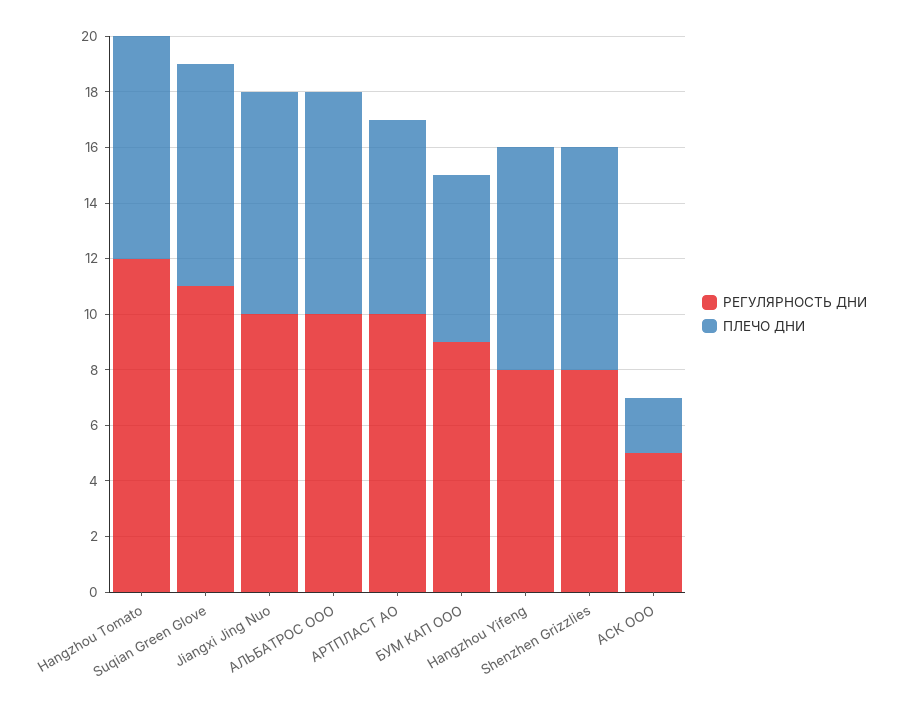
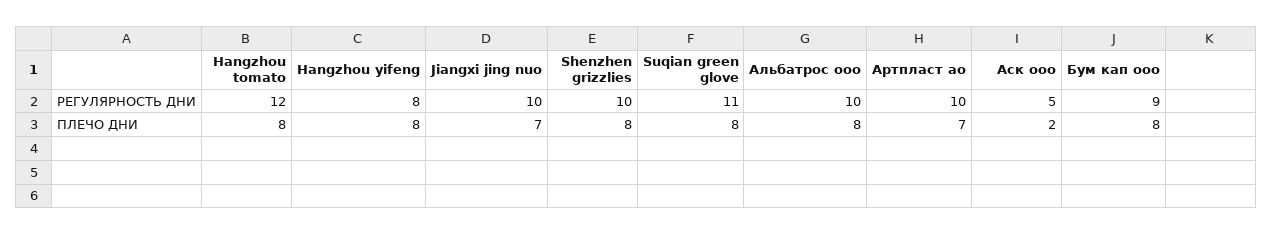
ПЛЕЧО ДНИ, Jiangxi Jing Nuo: 8 -> 7
ПЛЕЧО ДНИ, БУМ КАП ООО: 6 -> 8
РЕГУЛЯРНОСТЬ ДНИ, Shenzhen Grizzlies: 8 -> 10

